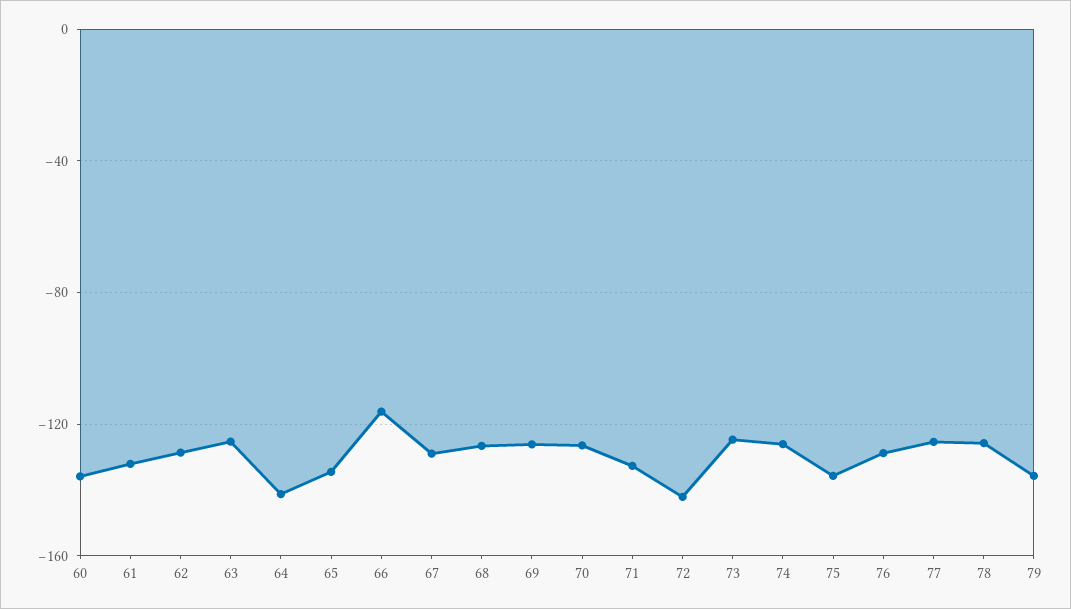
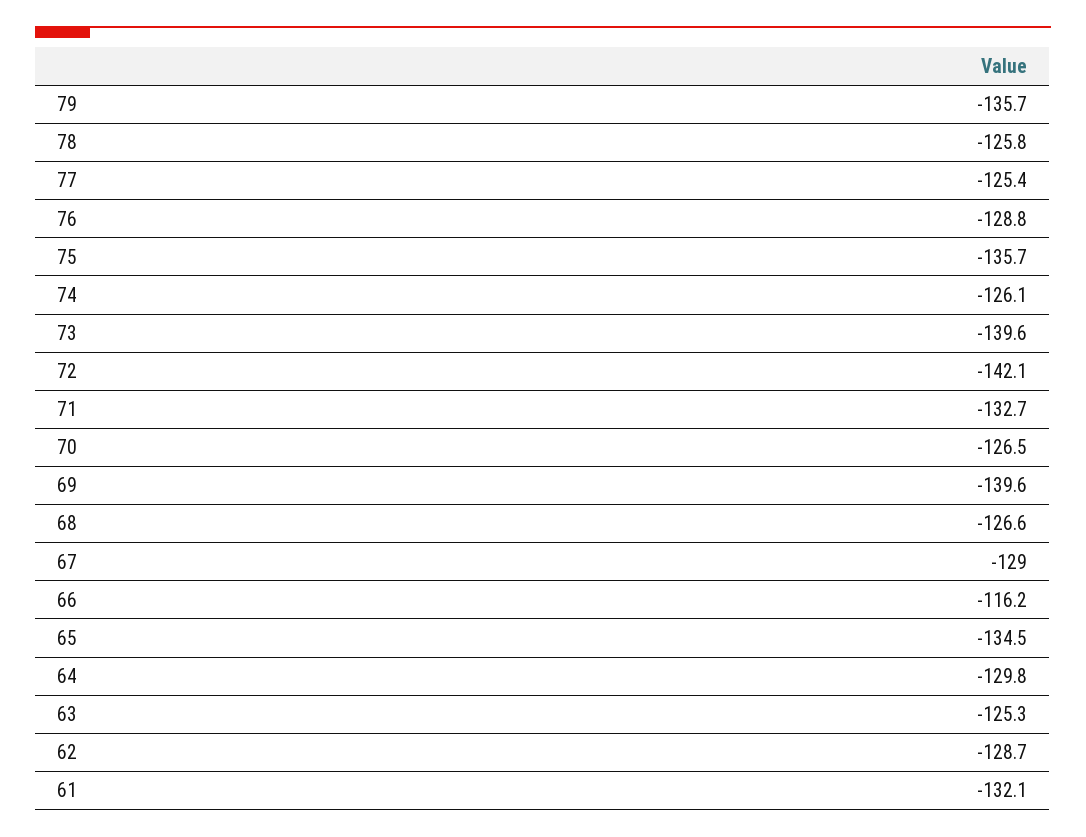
60: -135 -> none
64: -140 -> -129.8
69: -125 -> -139.6
73: -125 -> -139.6

